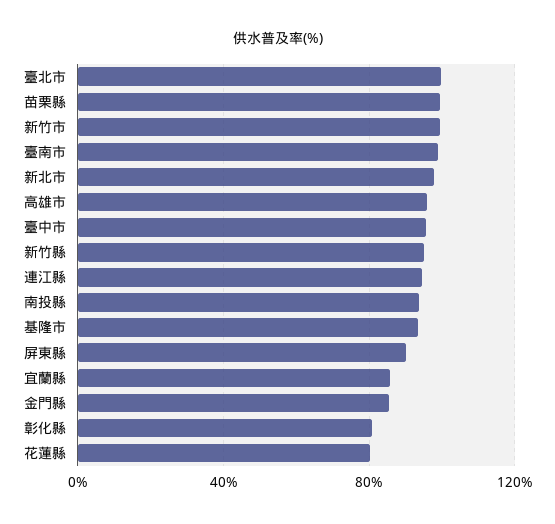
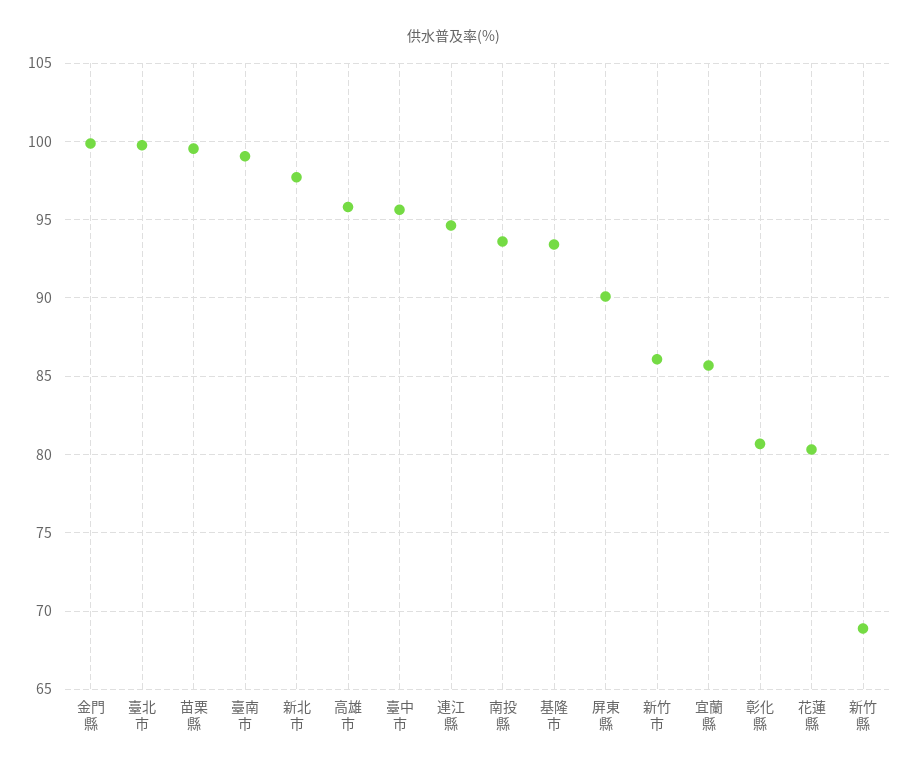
新竹市: 100 -> 86
新竹縣: 95 -> 69
金門縣: 85 -> 100

